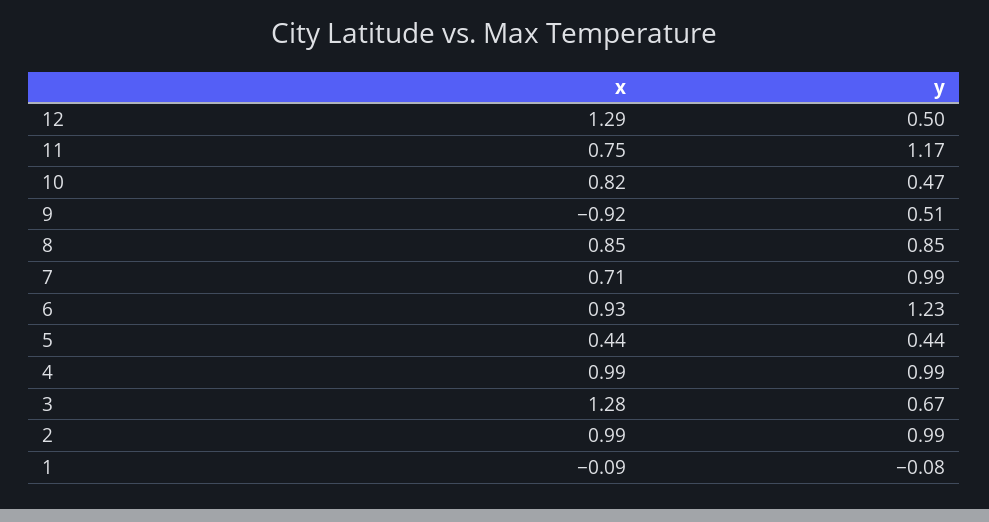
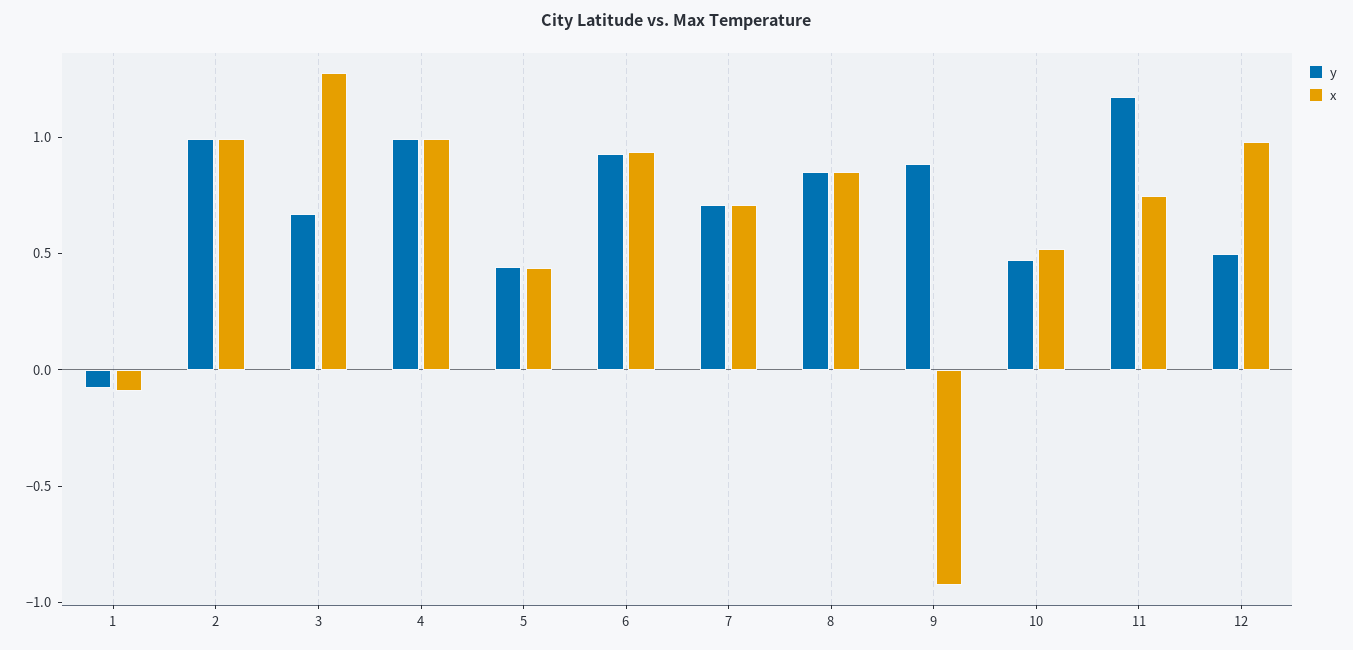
x, 12: 1.29 -> 1
x, 10: 0.82 -> 0.5
y, 9: 0.51 -> 0.9
y, 7: 0.99 -> 0.7
y, 6: 1.23 -> 0.9

